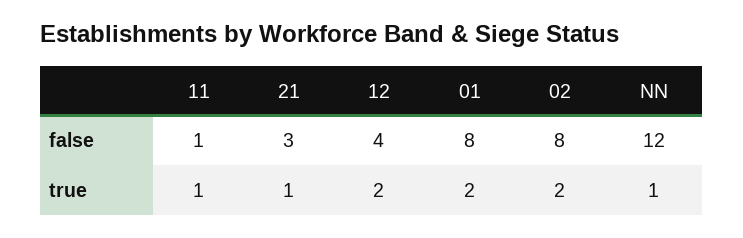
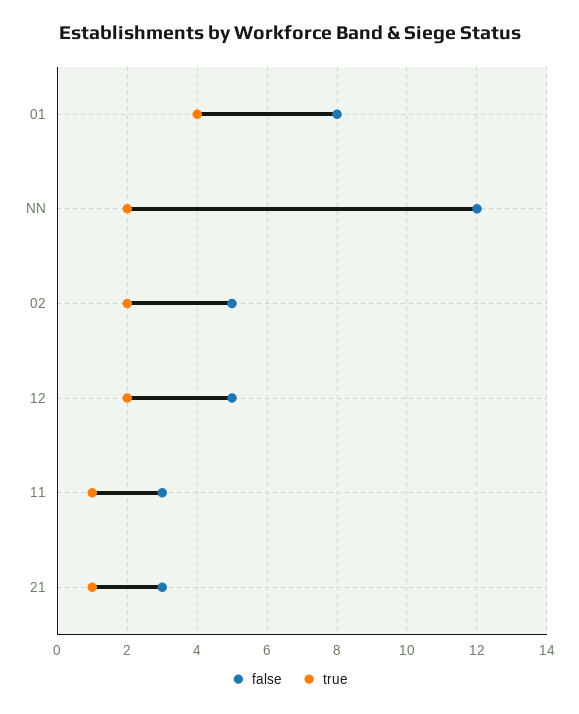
false, 11: 1 -> 3
false, 12: 4 -> 5
false, 02: 8 -> 5
true, 01: 2 -> 4
true, NN: 1 -> 2

